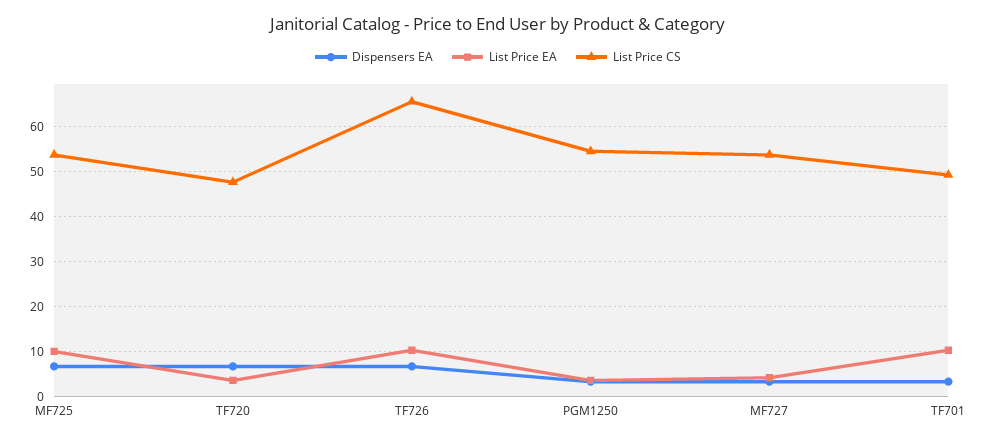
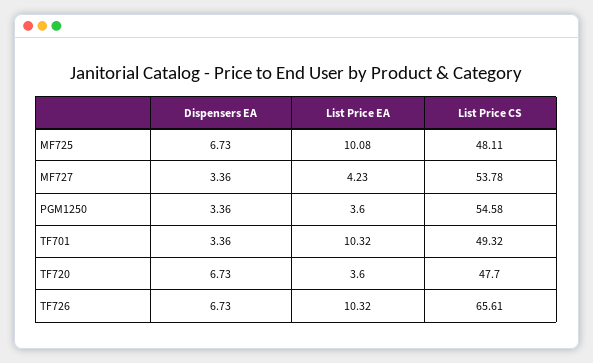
List Price CS, MF725: 54 -> 48.11

